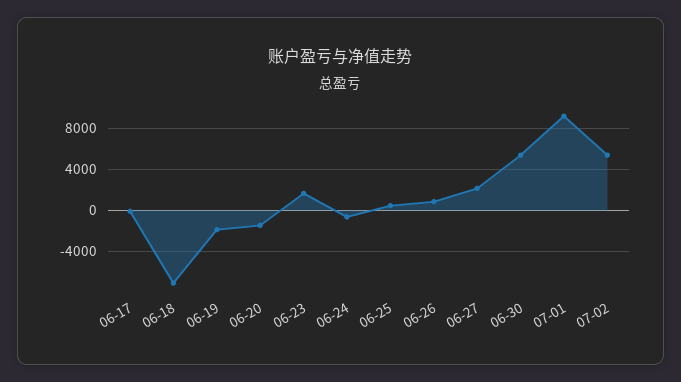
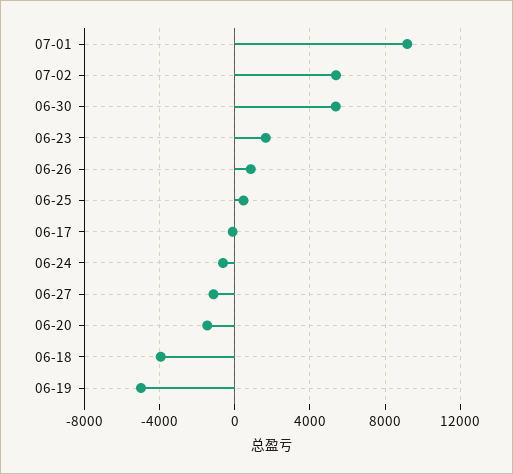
06-18: -7000 -> -4000
06-19: -2000 -> -5000
06-27: 2000 -> -1000

